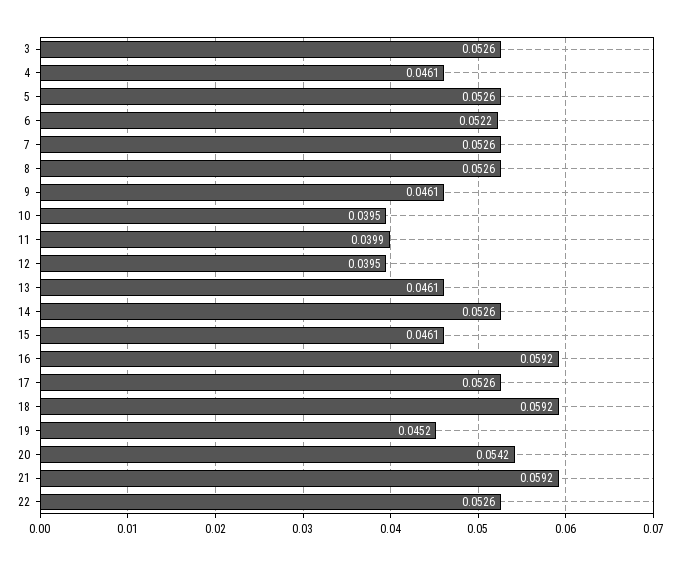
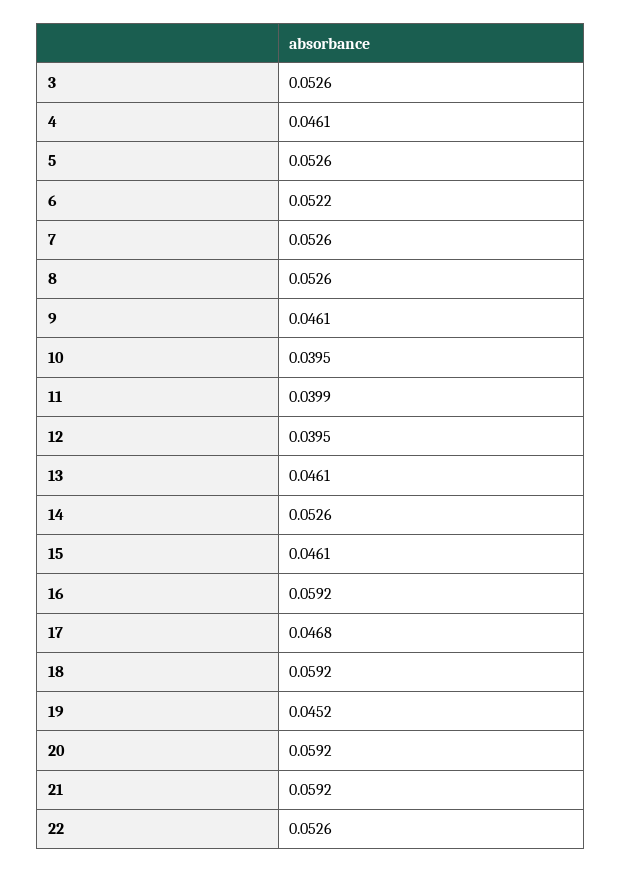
17: 0.0526 -> 0.0468
20: 0.0542 -> 0.0592

